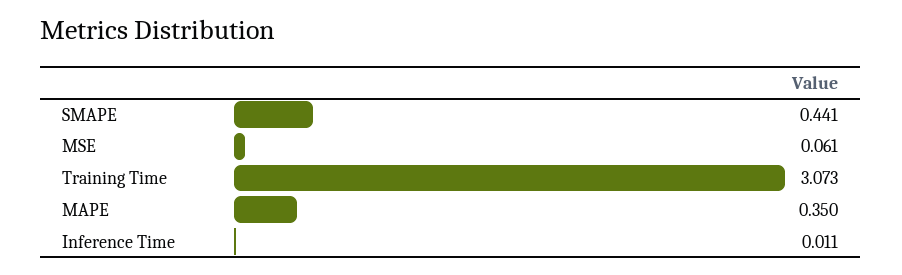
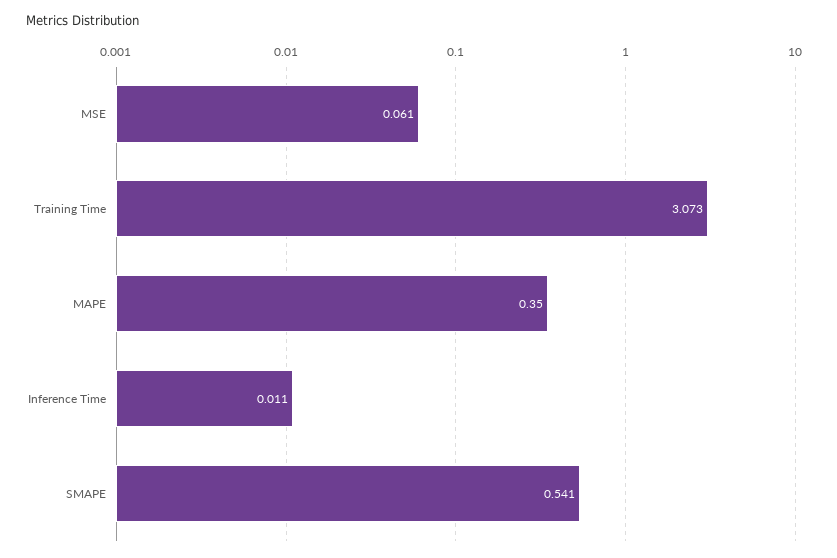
SMAPE: 0.441 -> 0.541

